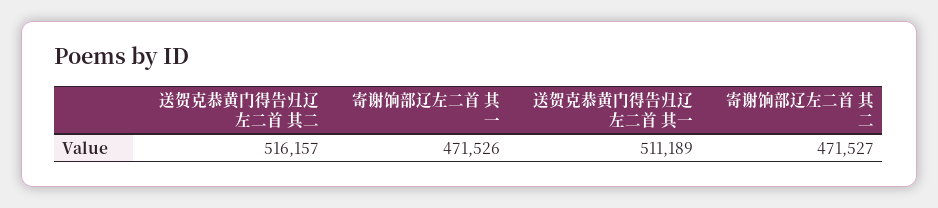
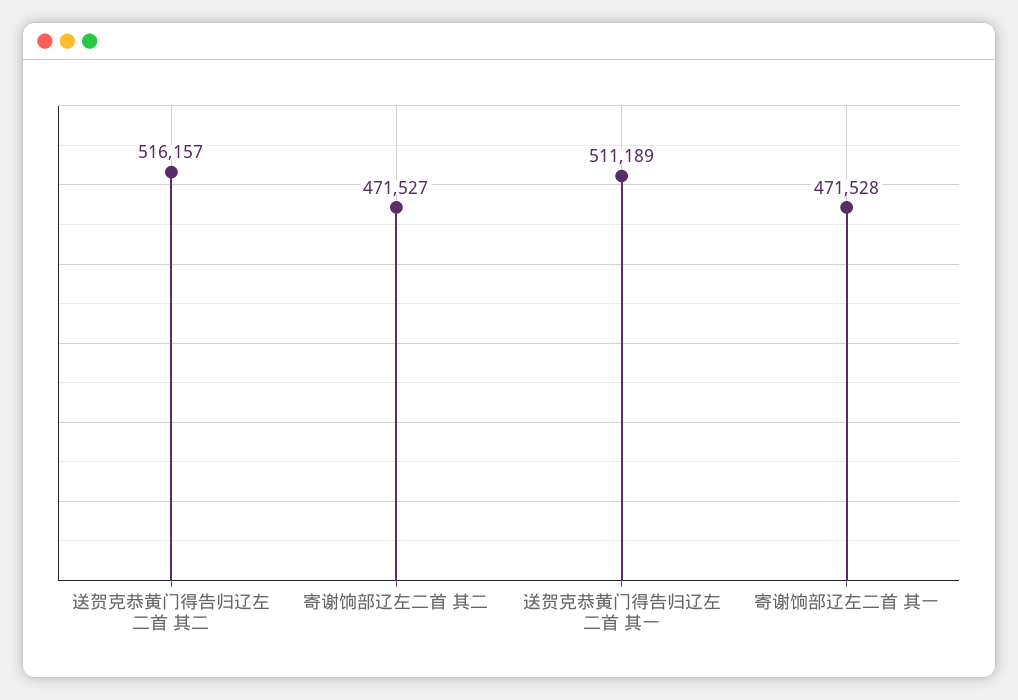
寄谢饷部辽左二首 其一: 471526 -> 471528

